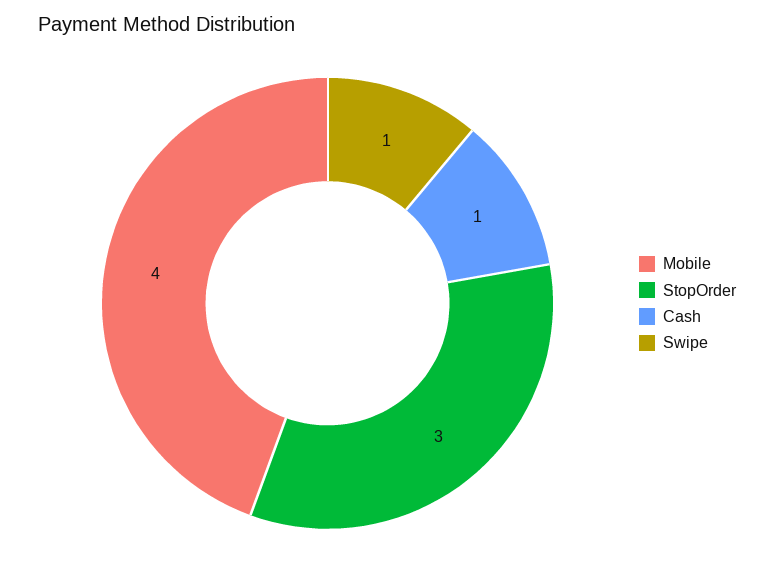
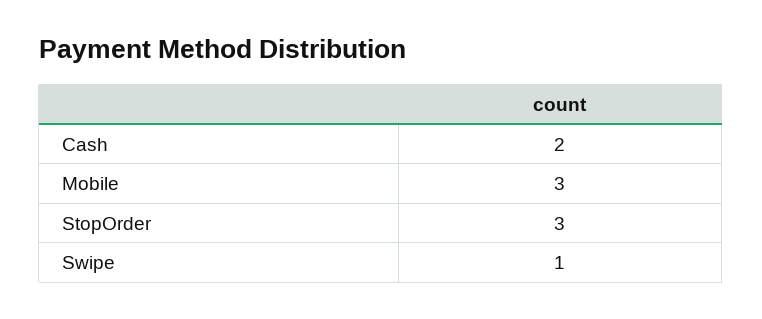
Mobile: 4 -> 3
Cash: 1 -> 2

